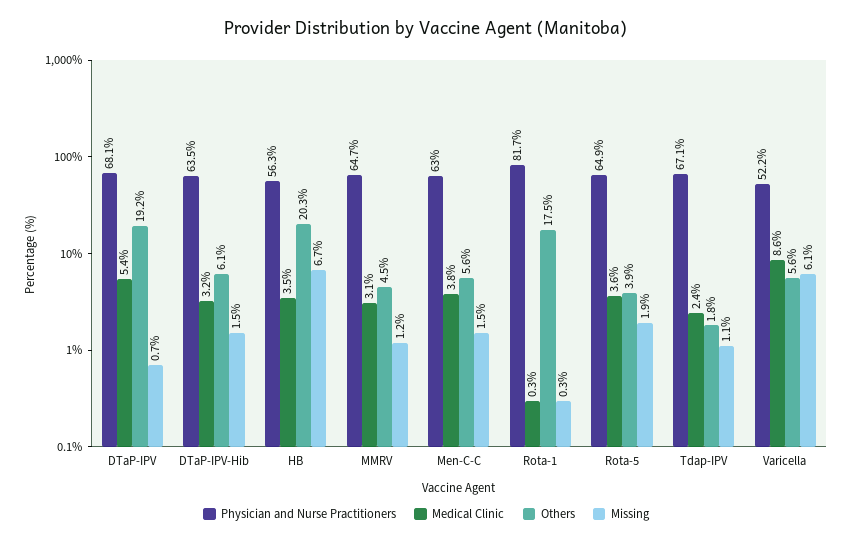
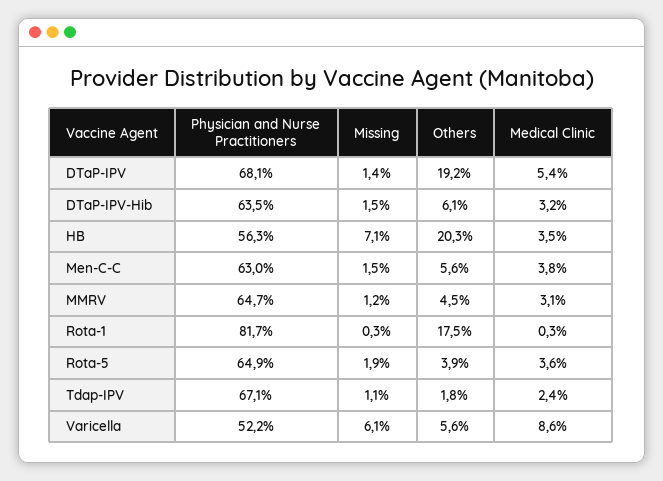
Missing, DTaP-IPV: 0.7 -> 1.4
Missing, HB: 6.7 -> 7.1

